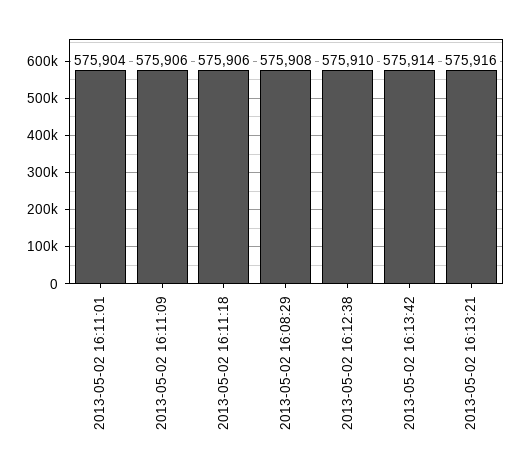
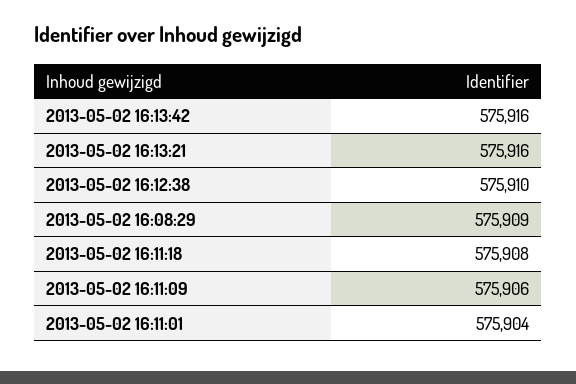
2013-05-02 16:11:18: 575906 -> 575908
2013-05-02 16:08:29: 575908 -> 575909
2013-05-02 16:13:42: 575914 -> 575916

